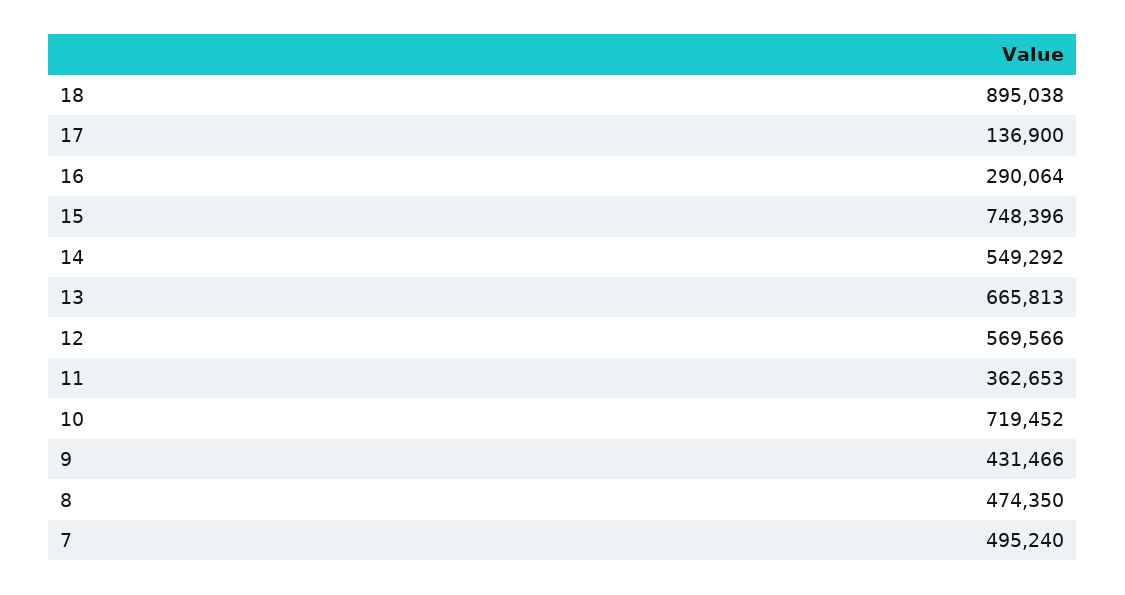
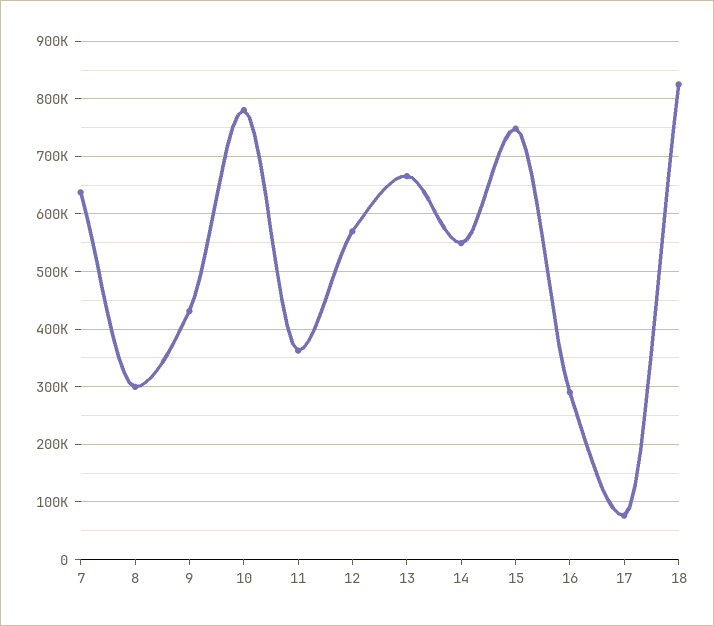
18: 895038 -> 820000
17: 136900 -> 80000
10: 719452 -> 780000
8: 474350 -> 300000
7: 495240 -> 640000

